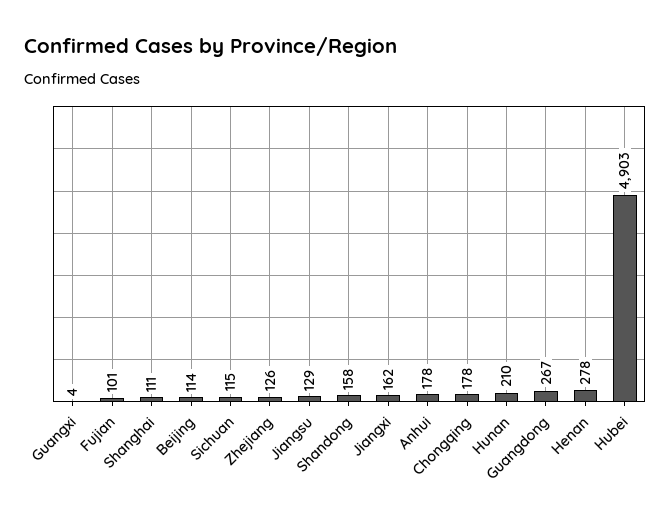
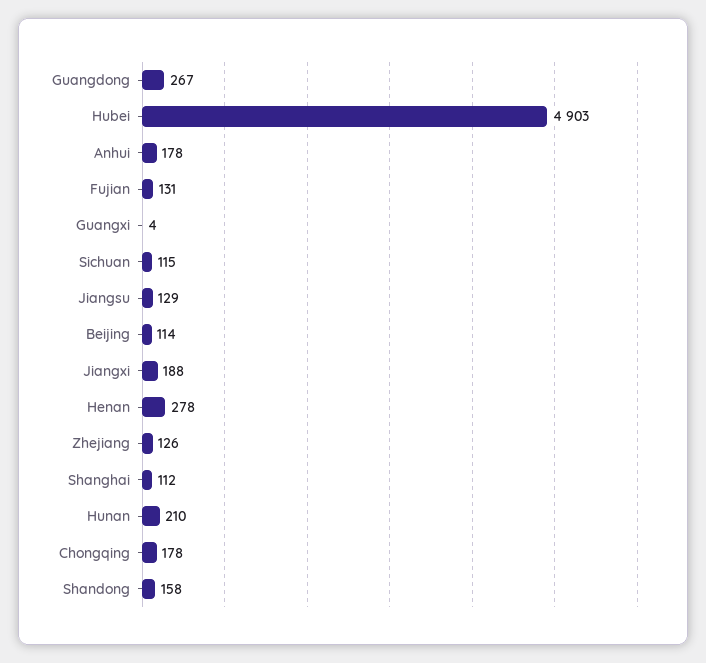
Fujian: 101 -> 131
Shanghai: 111 -> 112
Jiangxi: 162 -> 188

